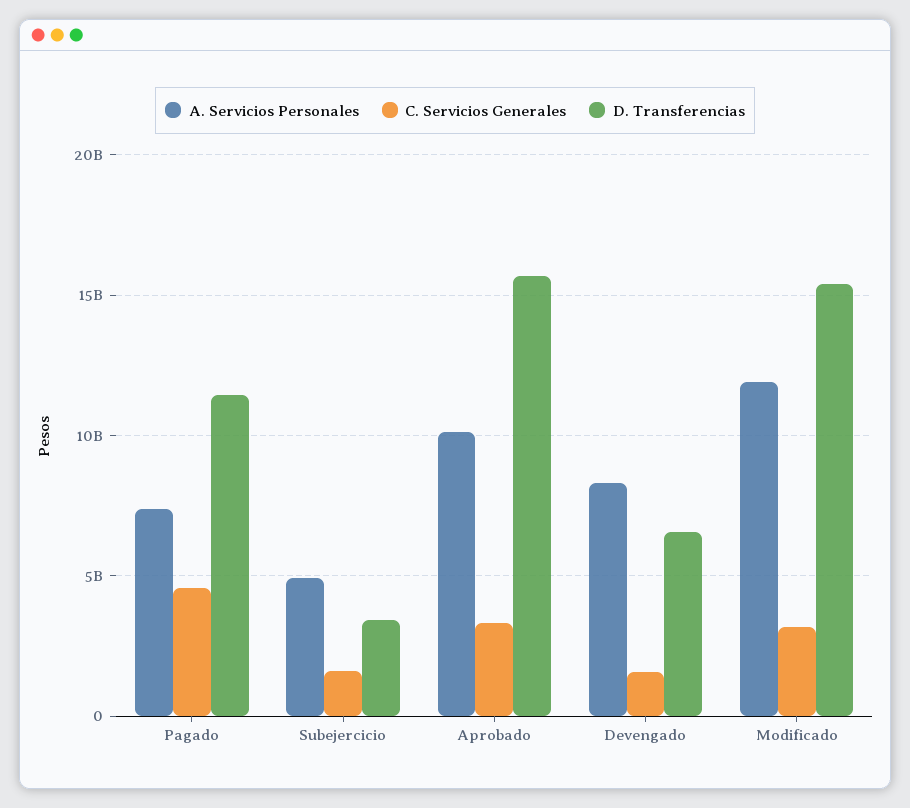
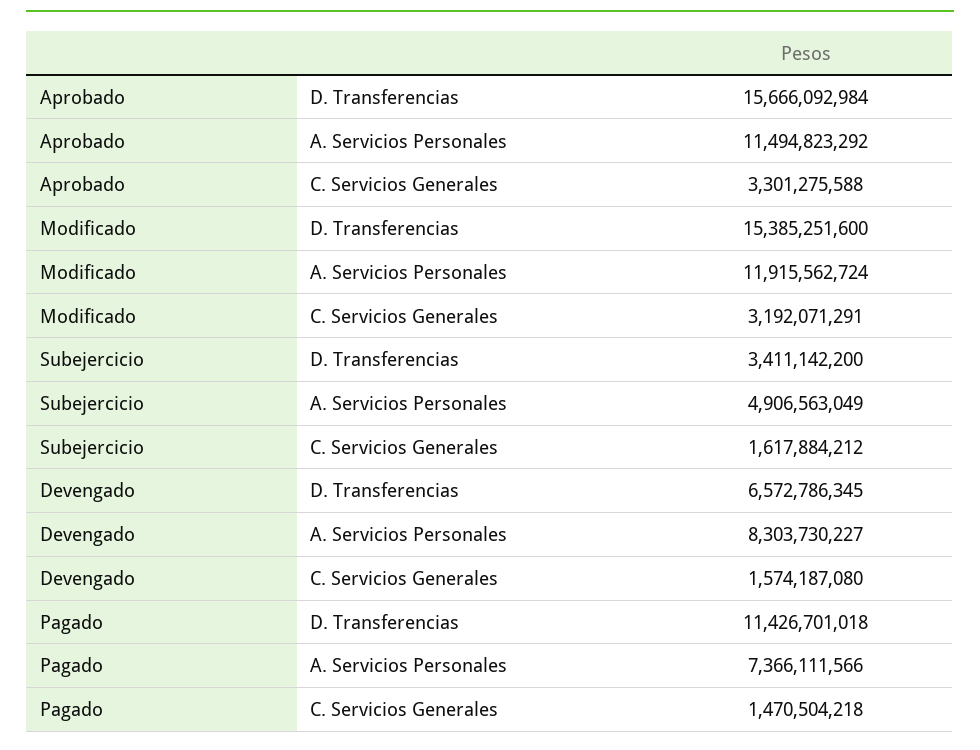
C. Servicios Generales, Pagado: 4500000000 -> 1470504218
A. Servicios Personales, Aprobado: 10000000000 -> 11494823292

